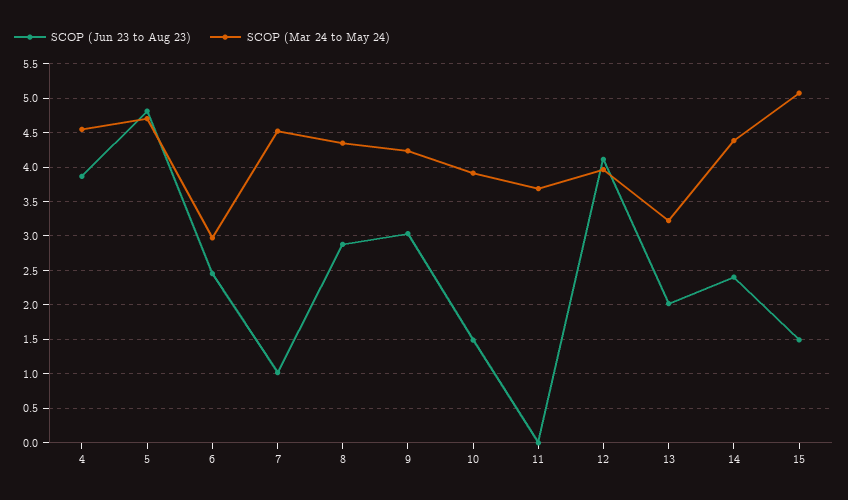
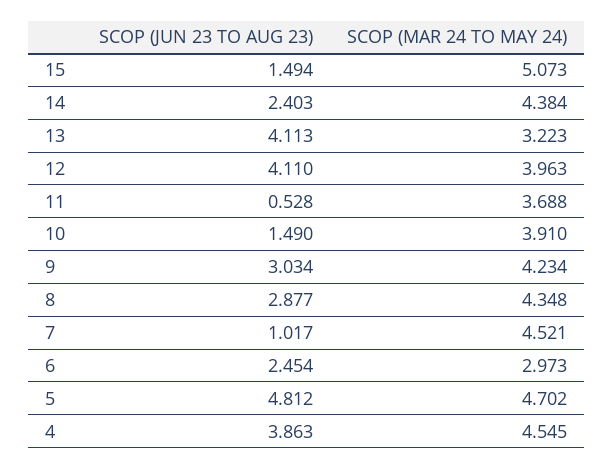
SCOP (Jun 23 to Aug 23), 11: 0 -> 0.528
SCOP (Jun 23 to Aug 23), 13: 2 -> 4.113

